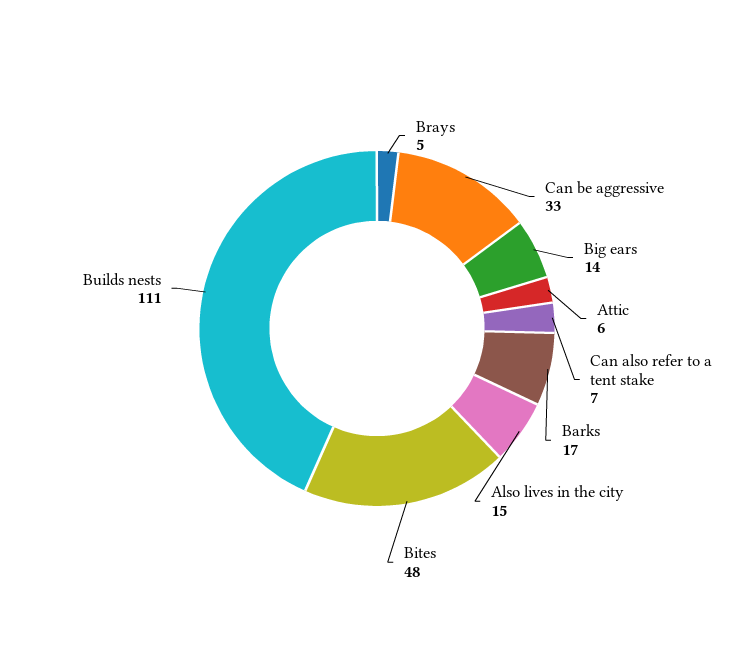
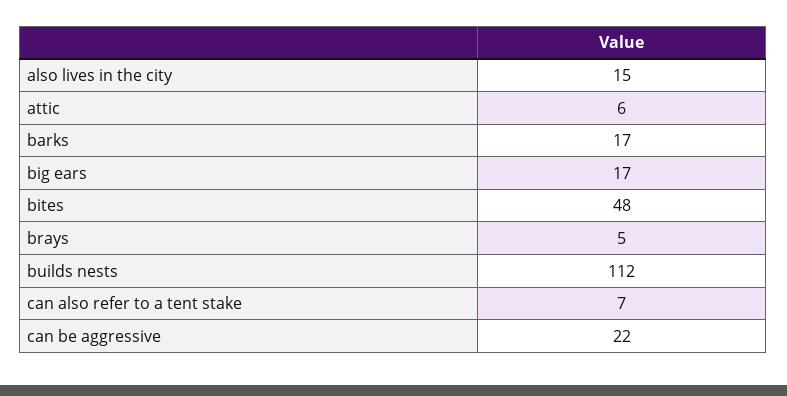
Can be aggressive: 33 -> 22
Big ears: 14 -> 17
Builds nests: 111 -> 112

